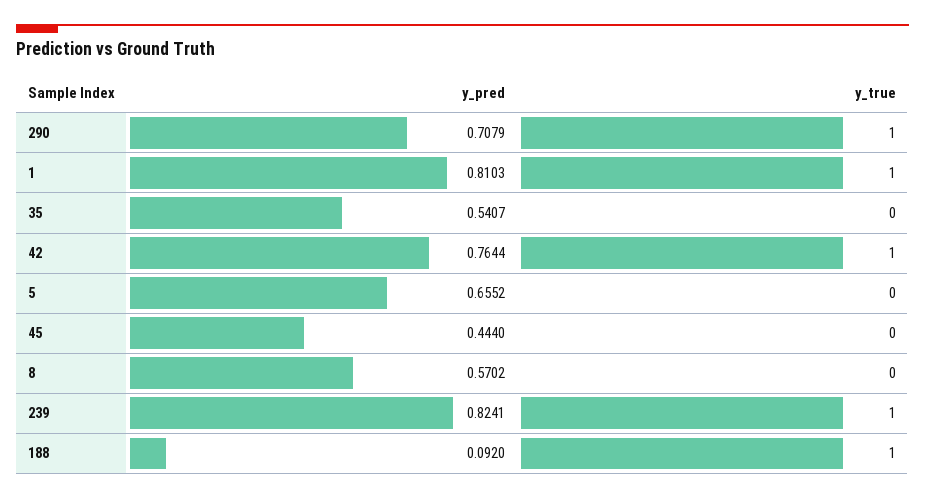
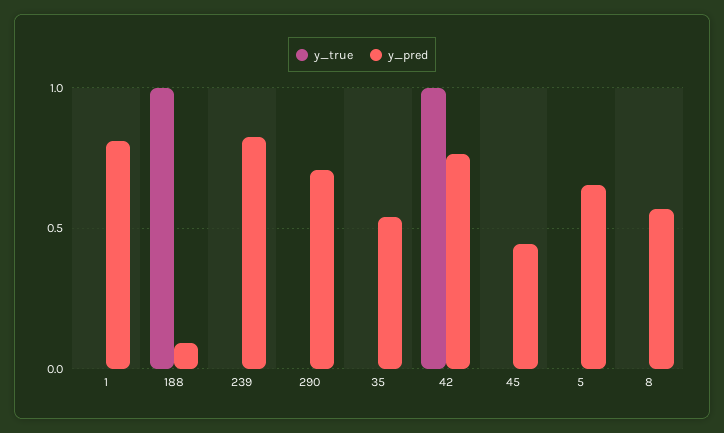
y_true, 290: 1 -> 0
y_true, 1: 1 -> 0
y_true, 239: 1 -> 0

